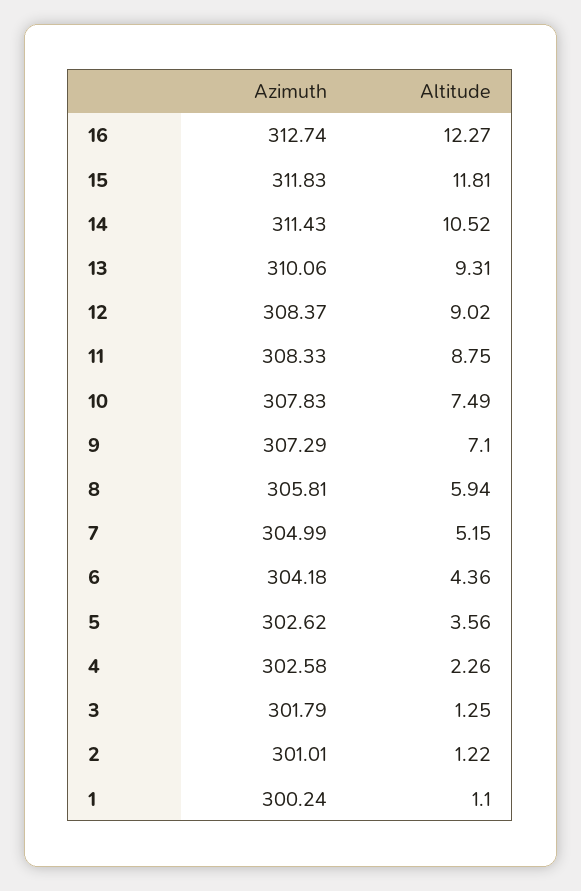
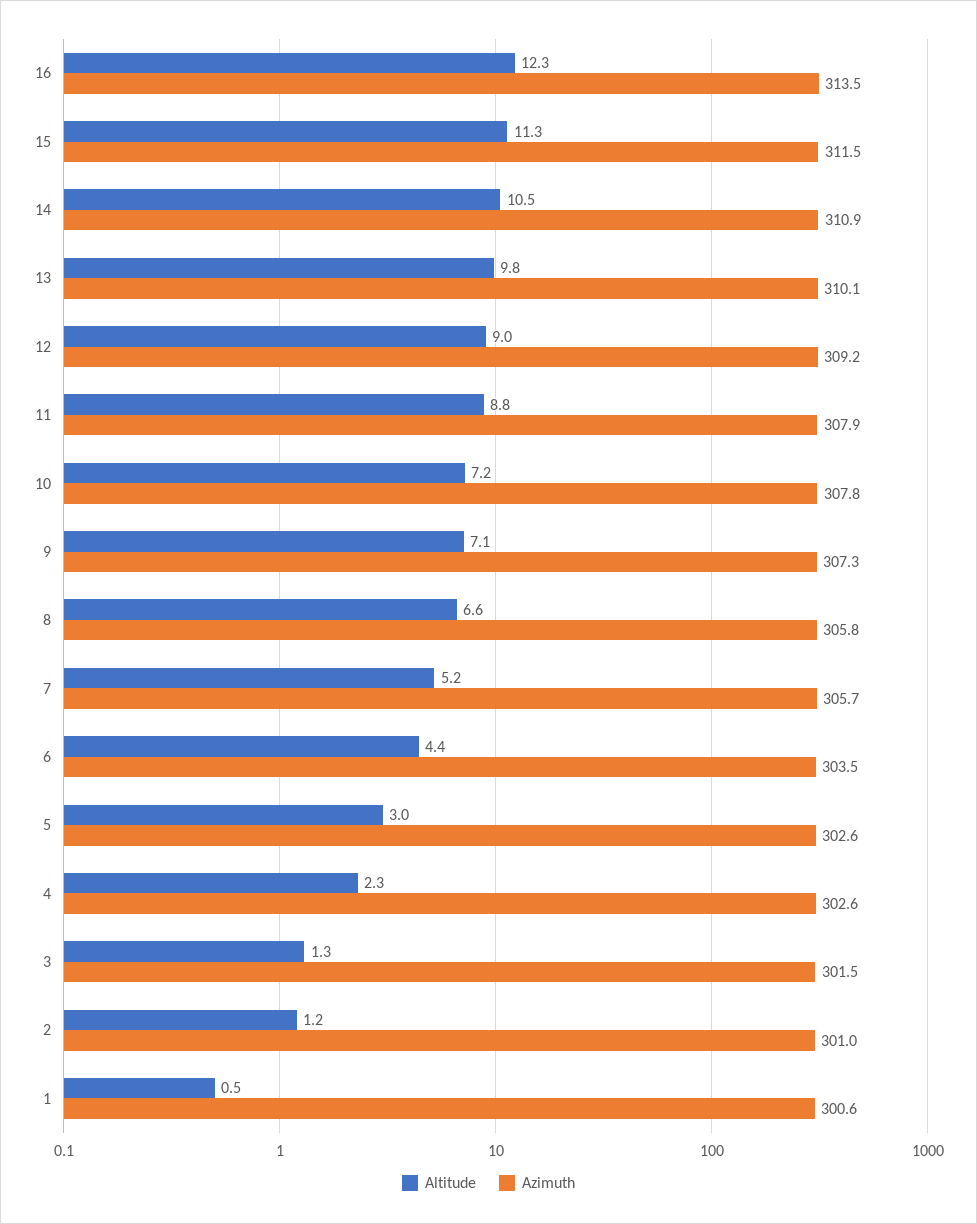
Azimuth, 16: 312.74 -> 313.5
Azimuth, 15: 311.83 -> 311.5
Altitude, 15: 11.81 -> 11.3
Azimuth, 14: 311.43 -> 310.9
Altitude, 13: 9.31 -> 9.8
Azimuth, 12: 308.37 -> 309.2
Azimuth, 11: 308.33 -> 307.9
Altitude, 10: 7.49 -> 7.2
Altitude, 8: 5.94 -> 6.6
Azimuth, 7: 304.99 -> 305.7
Azimuth, 6: 304.18 -> 303.5
Altitude, 5: 3.56 -> 3
Azimuth, 3: 301.79 -> 301.5
Azimuth, 1: 300.24 -> 300.6
Altitude, 1: 1.1 -> 0.5

